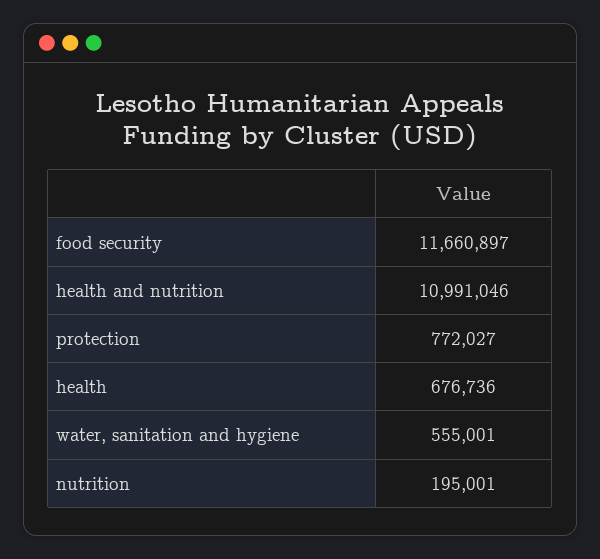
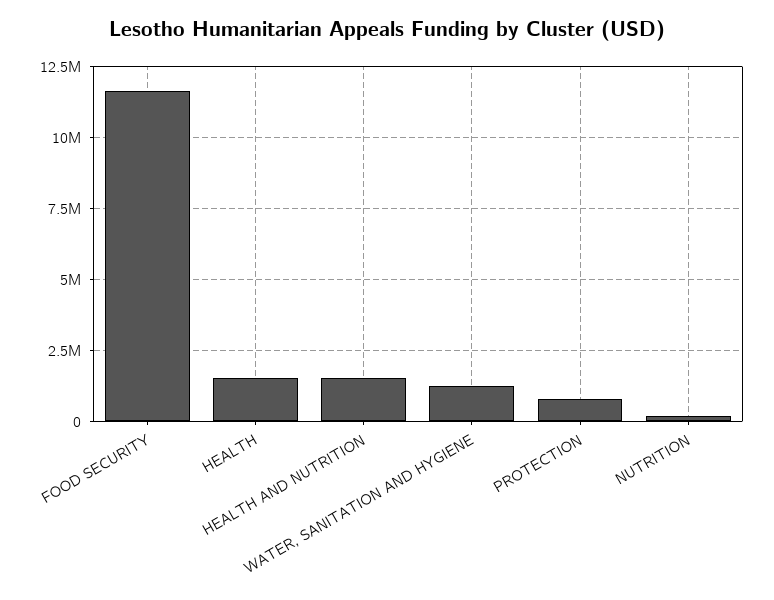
health and nutrition: 10991046 -> 1500000
health: 676736 -> 1500000
water, sanitation and hygiene: 555001 -> 1250000

